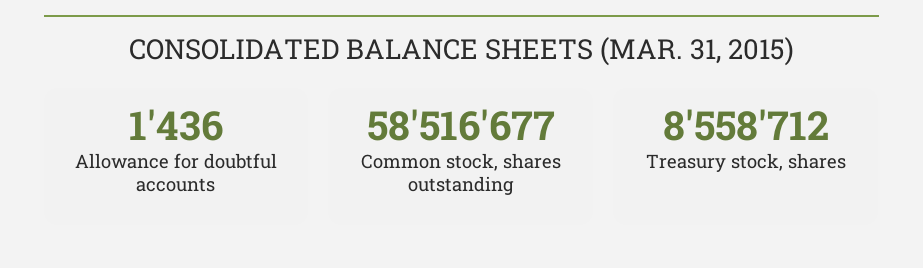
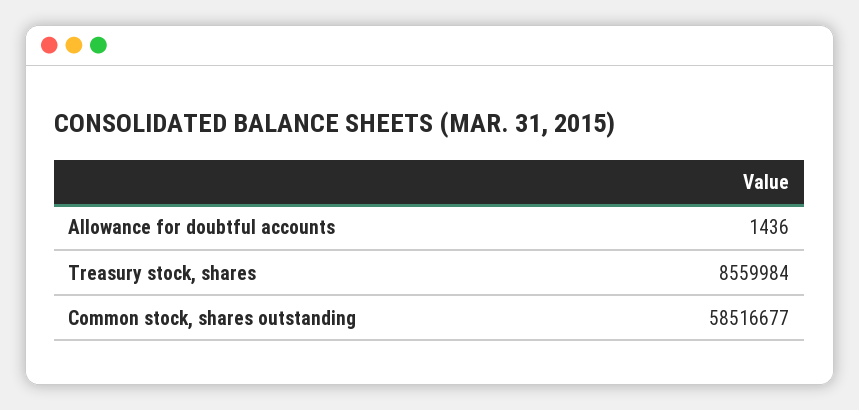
Treasury stock, shares: 8558712 -> 8559984

